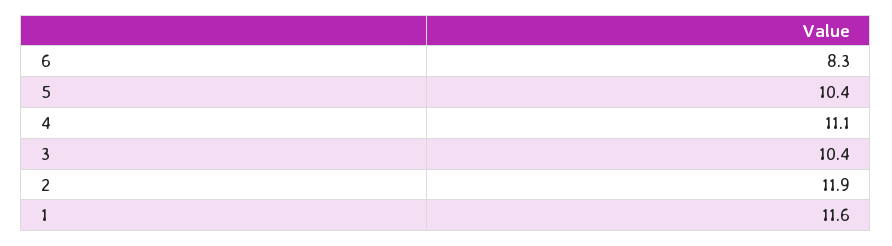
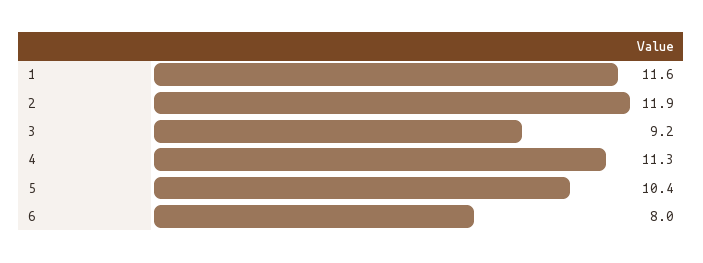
6: 8.3 -> 8
4: 11.1 -> 11.3
3: 10.4 -> 9.2

